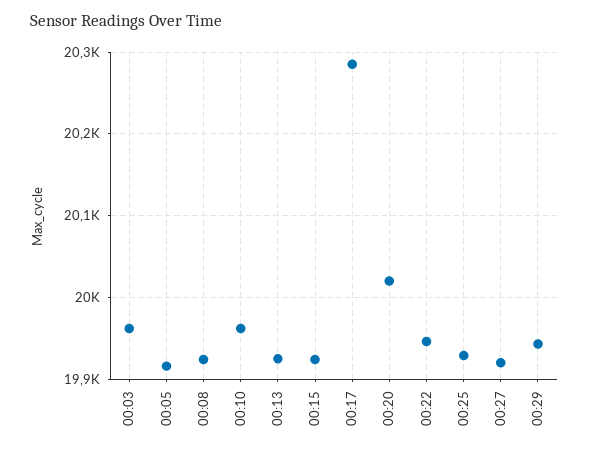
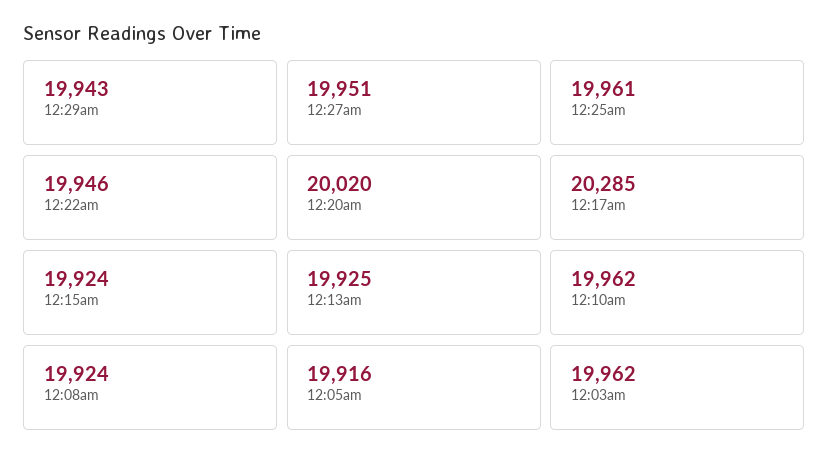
00:25: 19930 -> 19961
00:27: 19920 -> 19951

